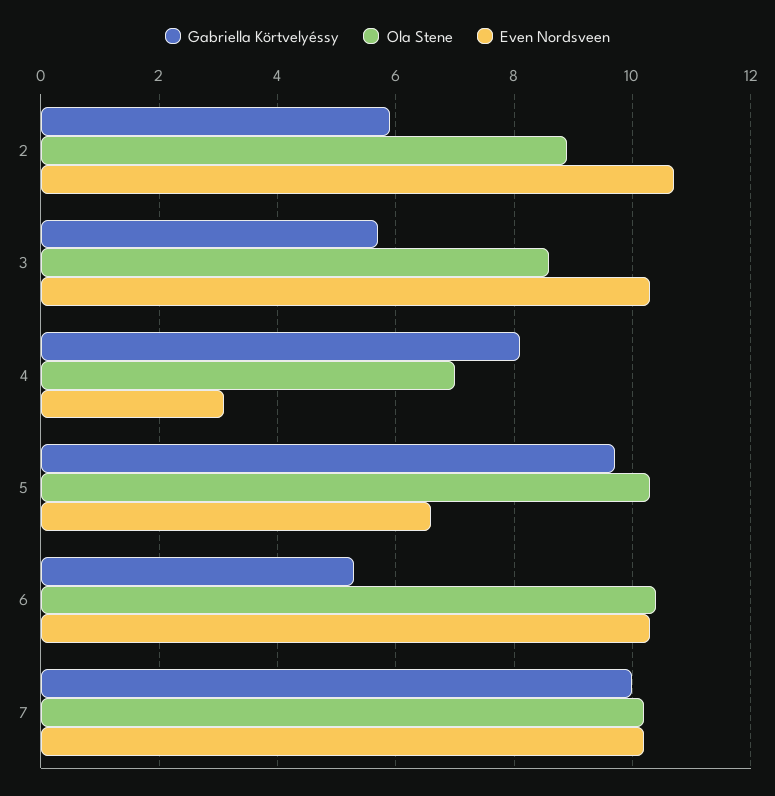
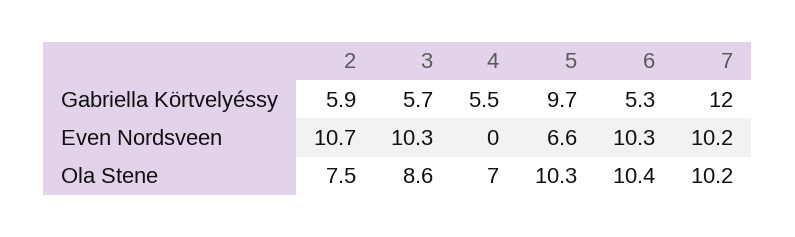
Ola Stene, 2: 9 -> 7.5
Gabriella Körtvelyéssy, 4: 8 -> 5.5
Even Nordsveen, 4: 3 -> 0
Gabriella Körtvelyéssy, 7: 10 -> 12

